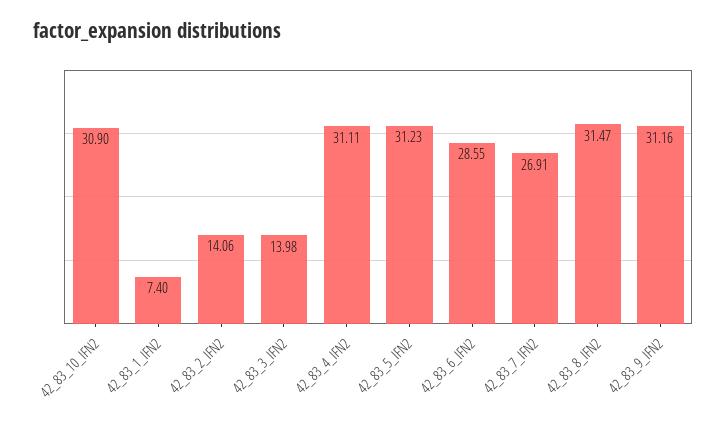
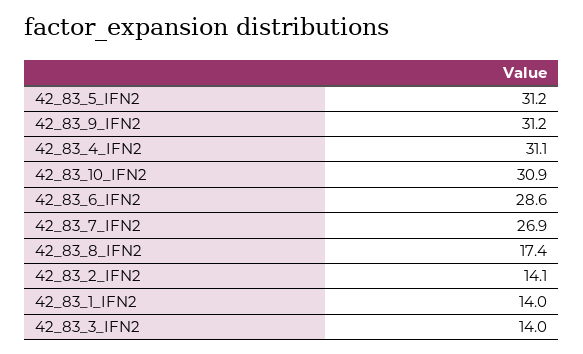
42_83_1_IFN2: 7.4 -> 14
42_83_8_IFN2: 31.47 -> 17.4

